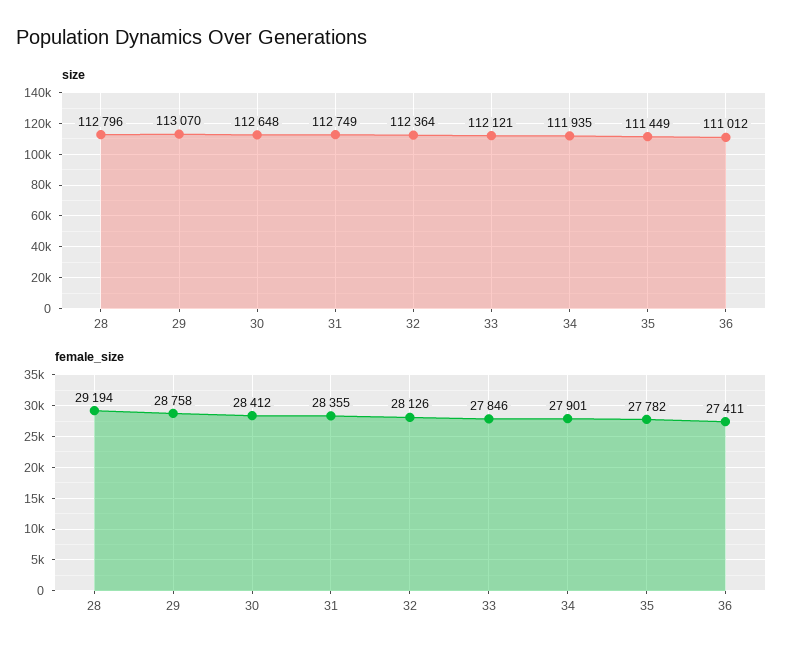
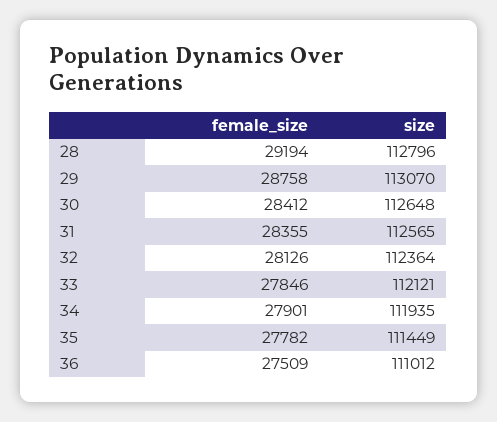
size, 31: 112749 -> 112565
female_size, 36: 27411 -> 27509

